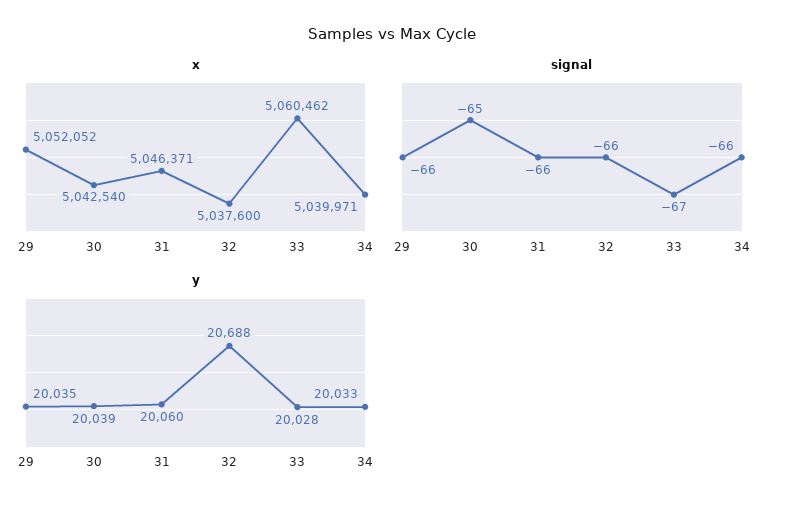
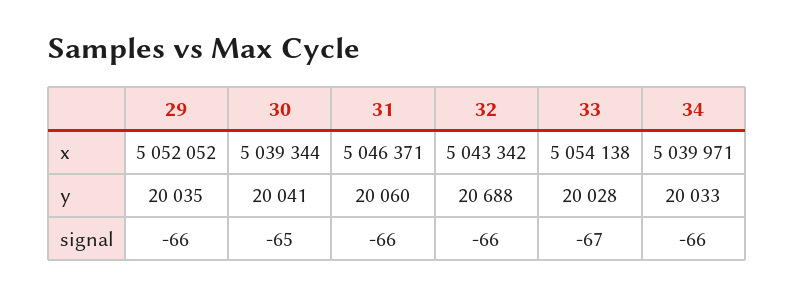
x, 30: 5042540 -> 5039344
x, 32: 5037600 -> 5043342
x, 33: 5060462 -> 5054138
y, 30: 20039 -> 20041

